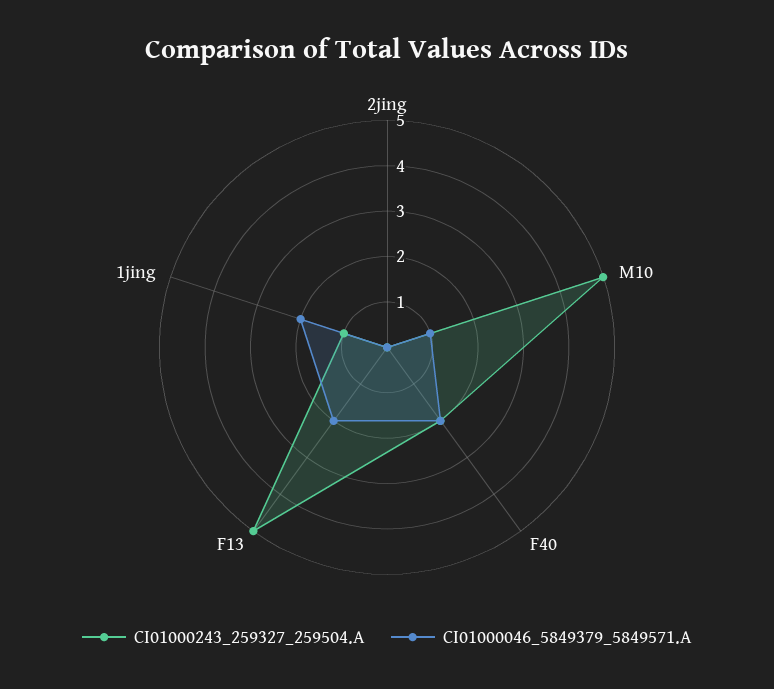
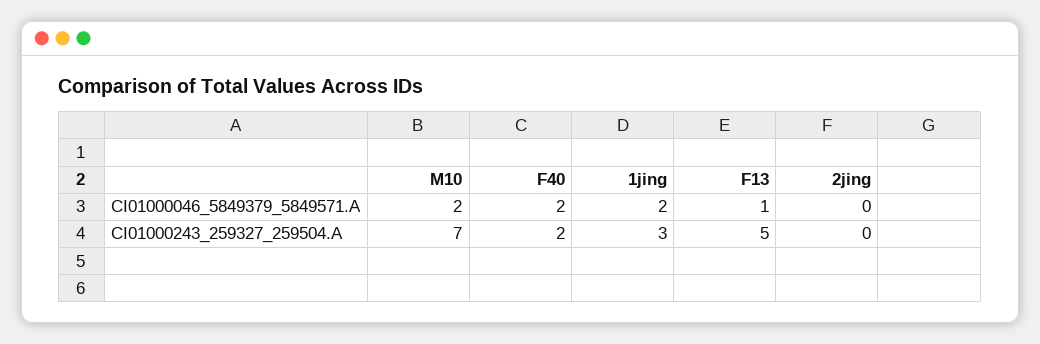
CI01000243_259327_259504.A, M10: 5 -> 7
CI01000046_5849379_5849571.A, M10: 1 -> 2
CI01000046_5849379_5849571.A, F13: 2 -> 1
CI01000243_259327_259504.A, 1jing: 1 -> 3

